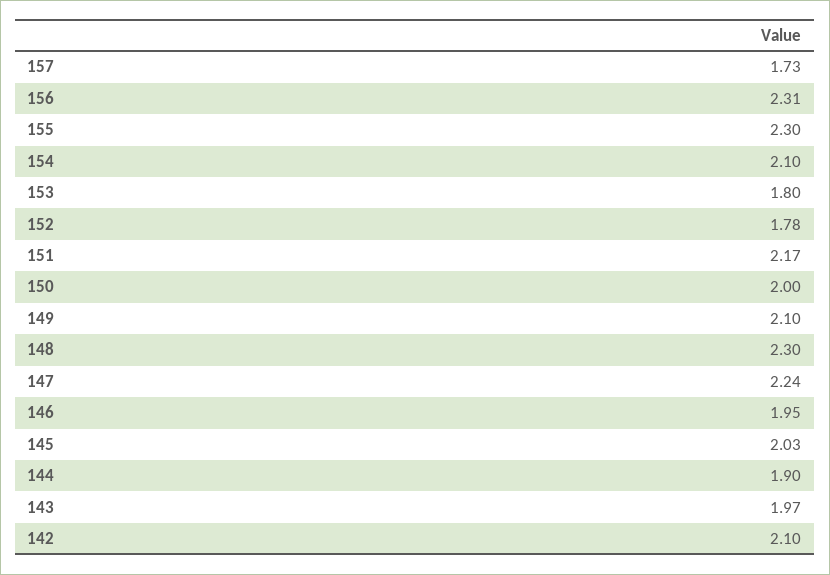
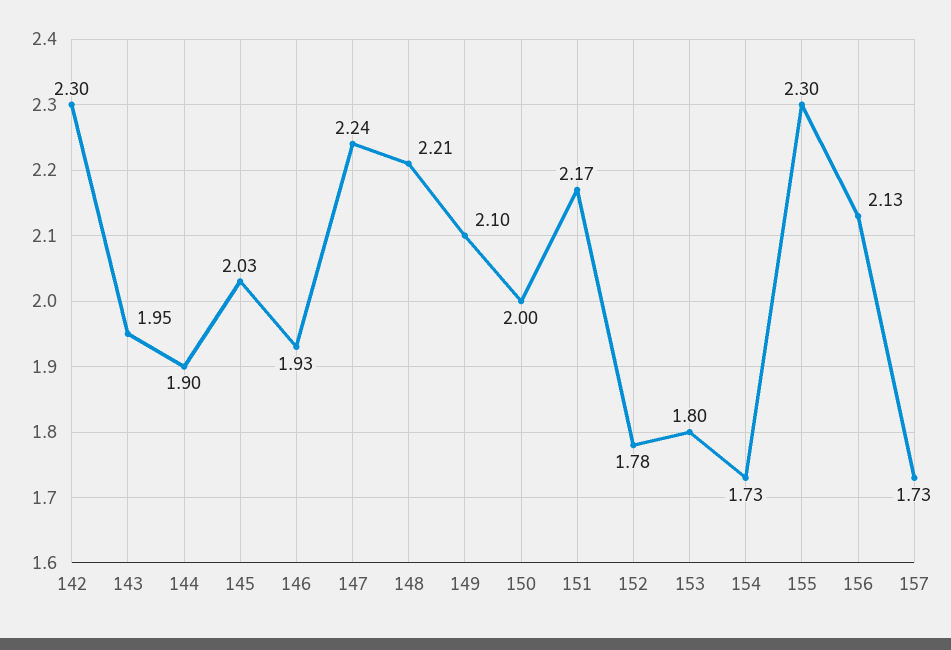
156: 2.31 -> 2.13
154: 2.1 -> 1.73
148: 2.3 -> 2.21
146: 1.95 -> 1.93
143: 1.97 -> 1.95
142: 2.1 -> 2.3

